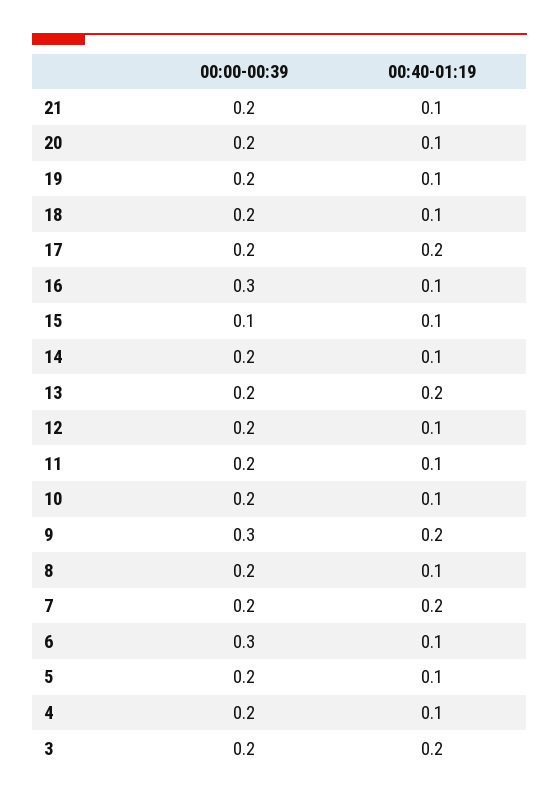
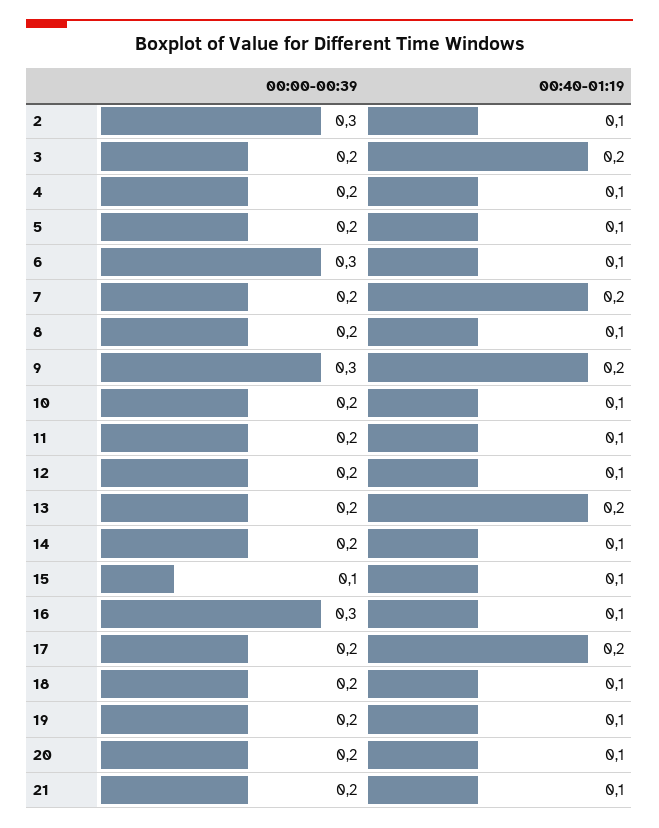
00:00-00:39, 2: none -> 0.3
00:40-01:19, 2: none -> 0.1

